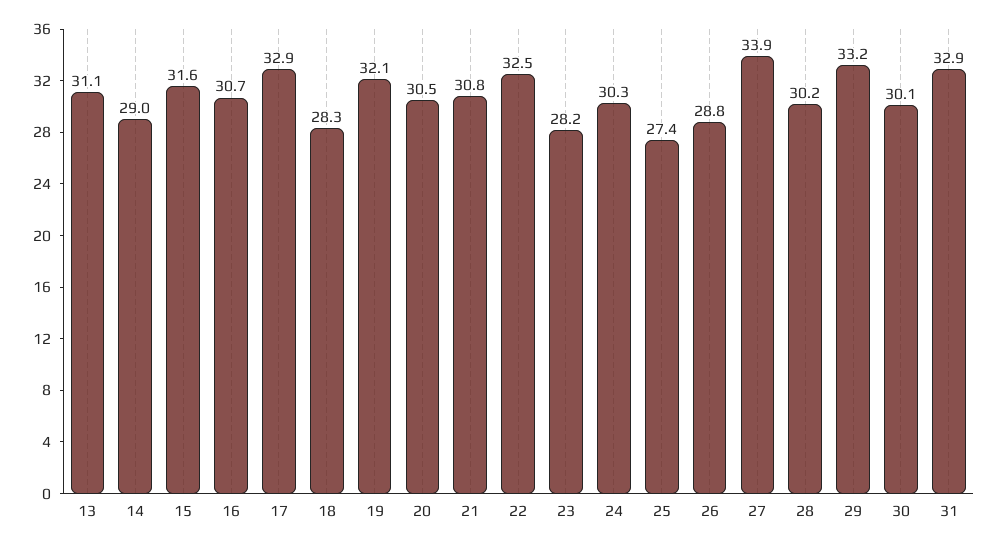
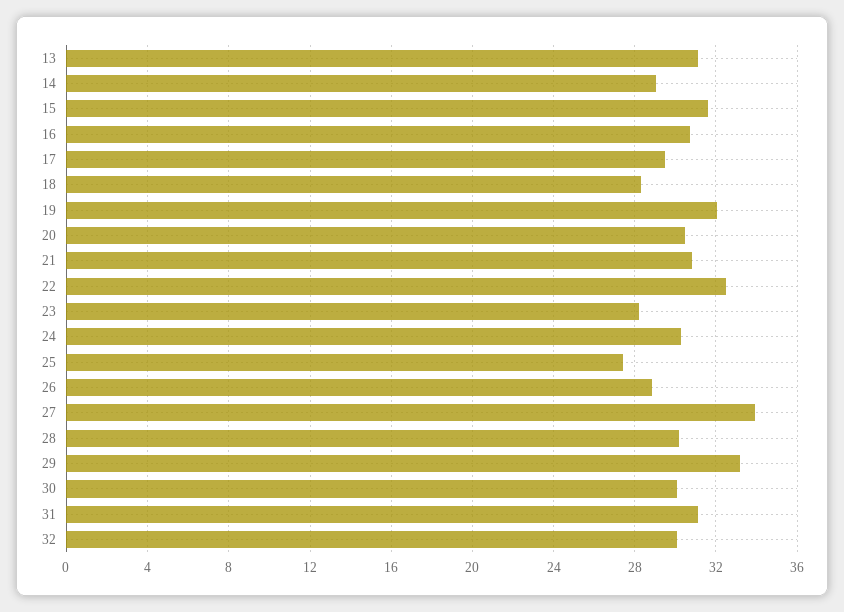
17: 32.9 -> 29.5
31: 32.9 -> 31
32: none -> 30

